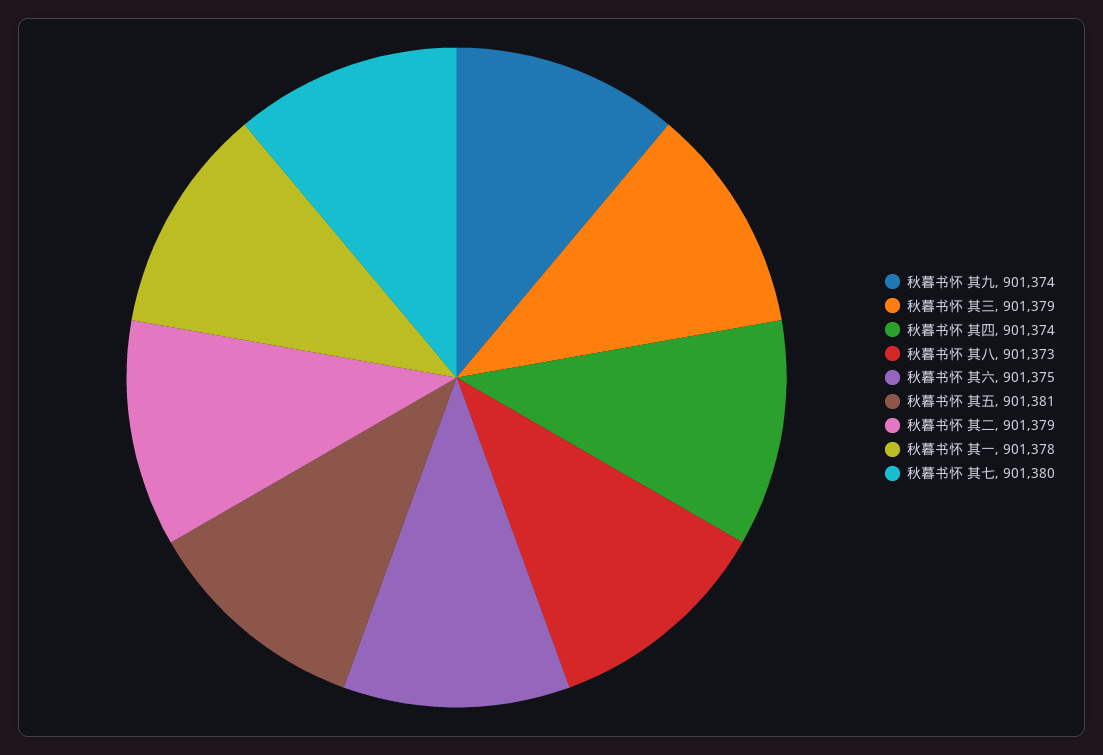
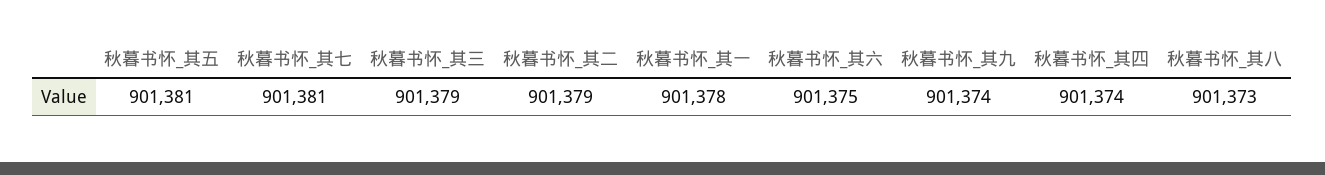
秋暮书怀 其七: 901380 -> 901381

